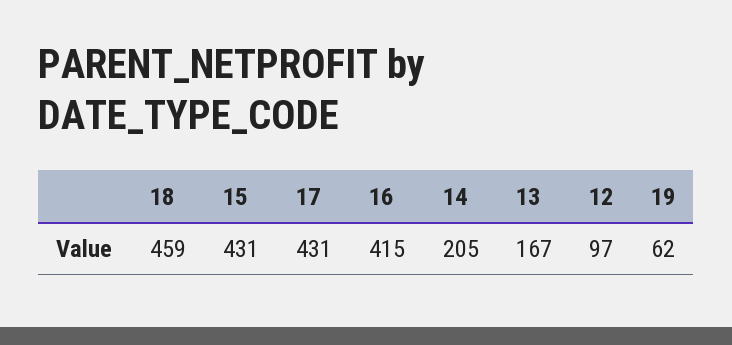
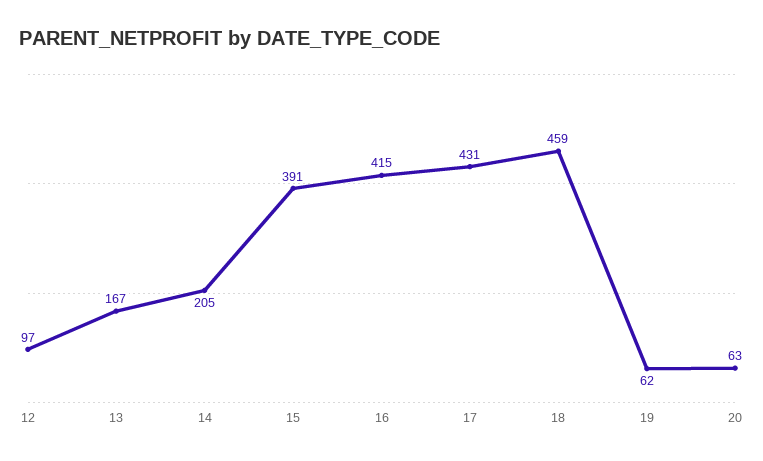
15: 431 -> 391
20: none -> 63

